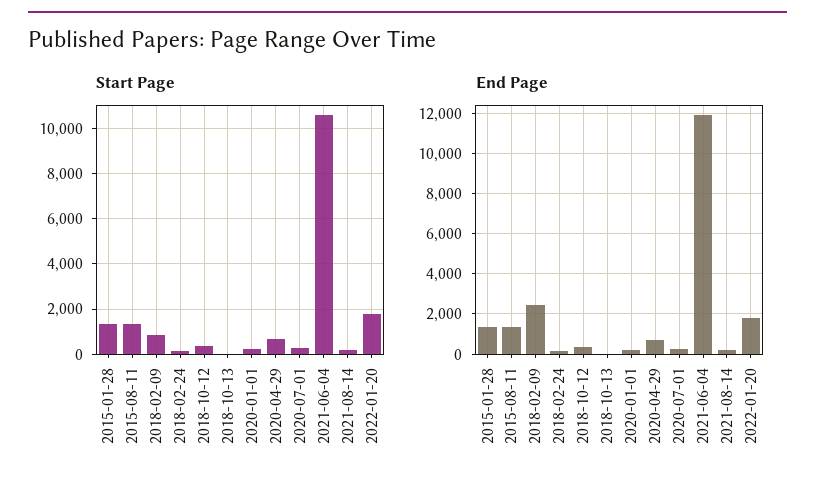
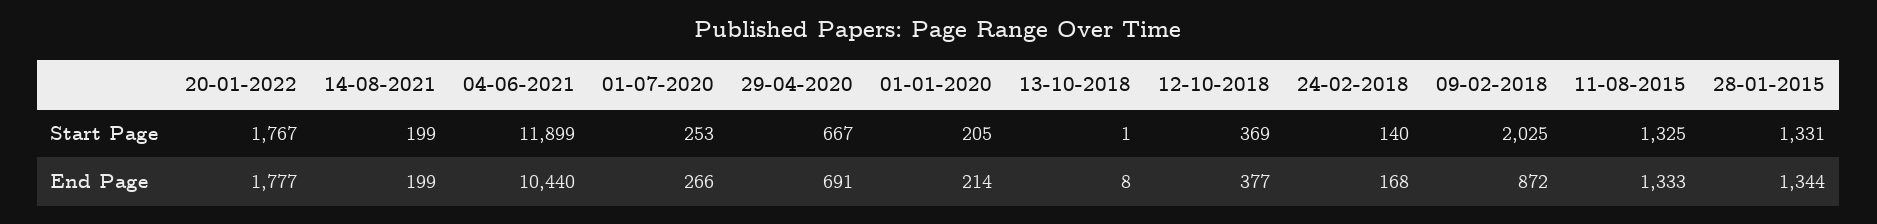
Start Page, 2018-02-09: 1000 -> 2025
Start Page, 2021-06-04: 10500 -> 11899
End Page, 2018-02-09: 2500 -> 872
End Page, 2021-06-04: 12000 -> 10440

